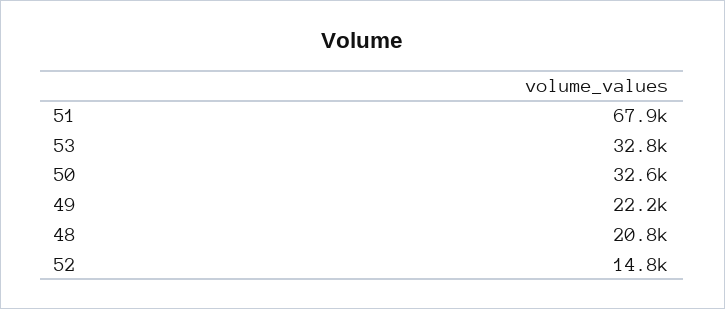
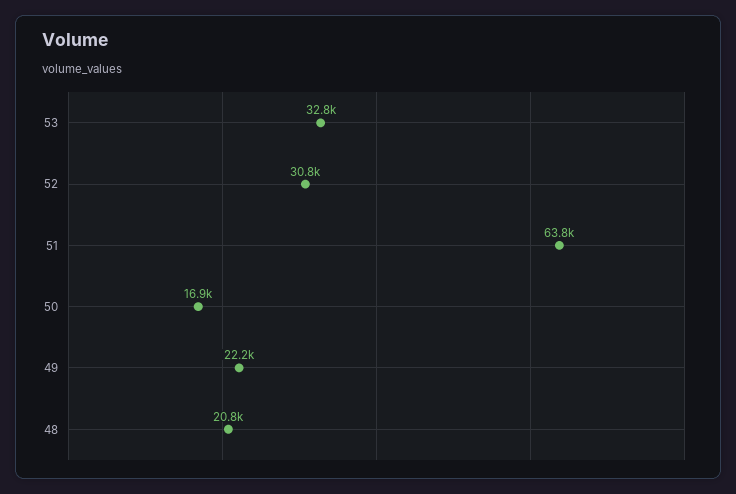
51: 67900 -> 63800
50: 32600 -> 16900
52: 14800 -> 30800

